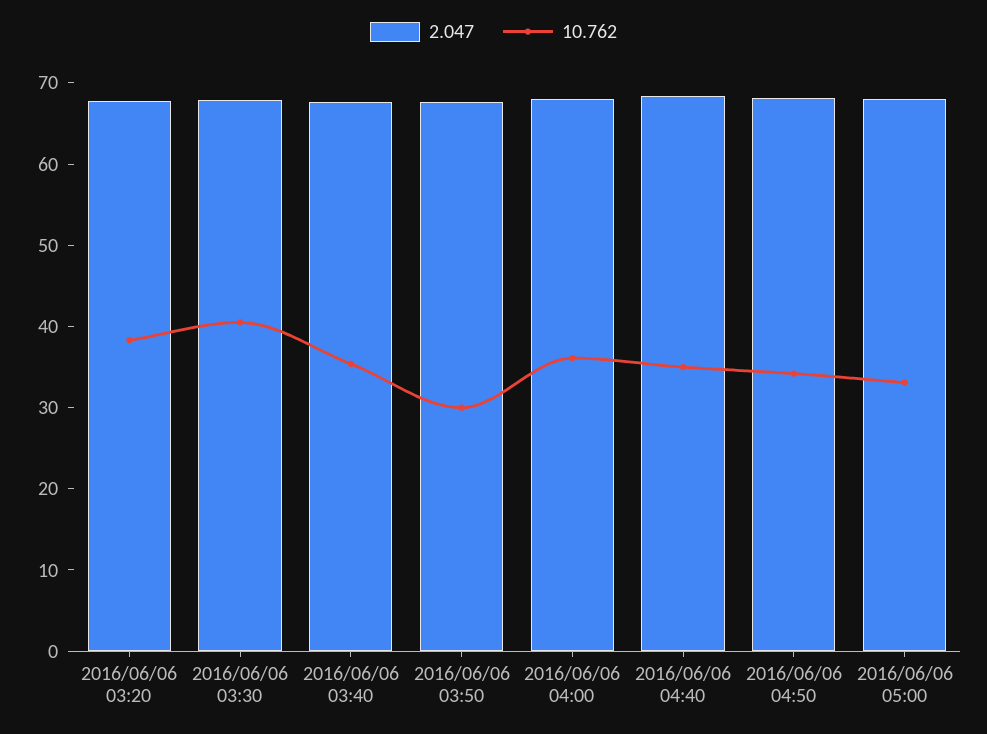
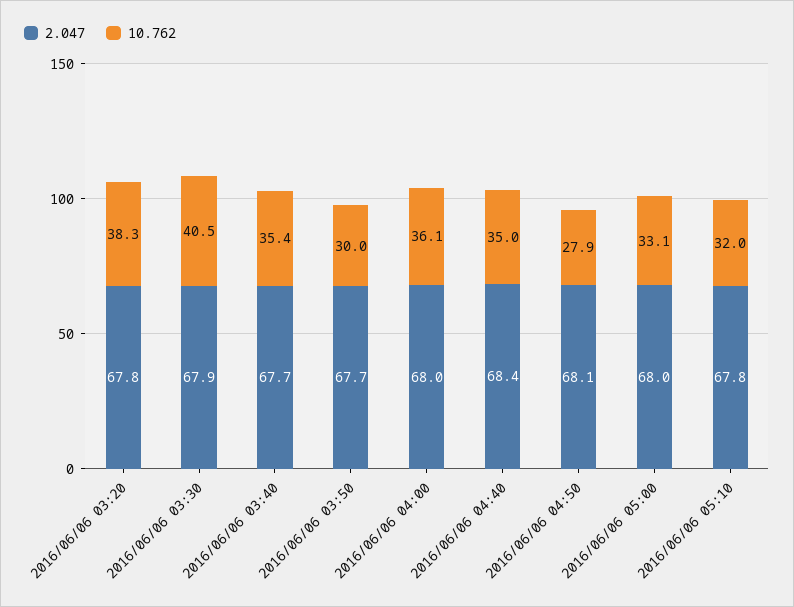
10.762, 2016/06/06 04:50: 34 -> 27.9
2.047, 2016/06/06 05:10: none -> 67.8
10.762, 2016/06/06 05:10: none -> 32

